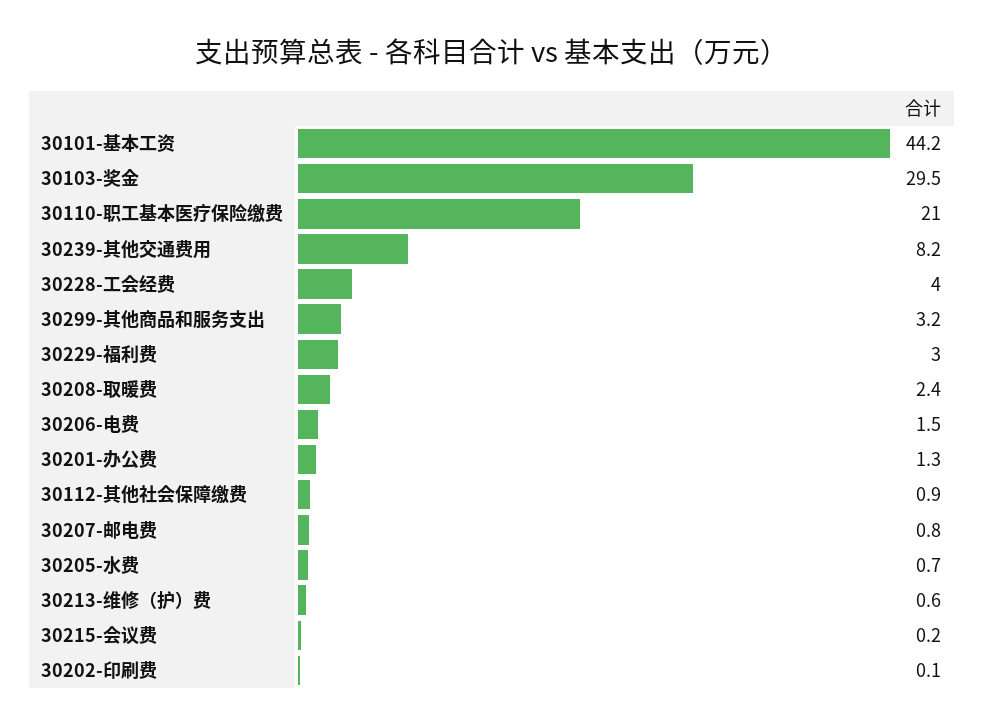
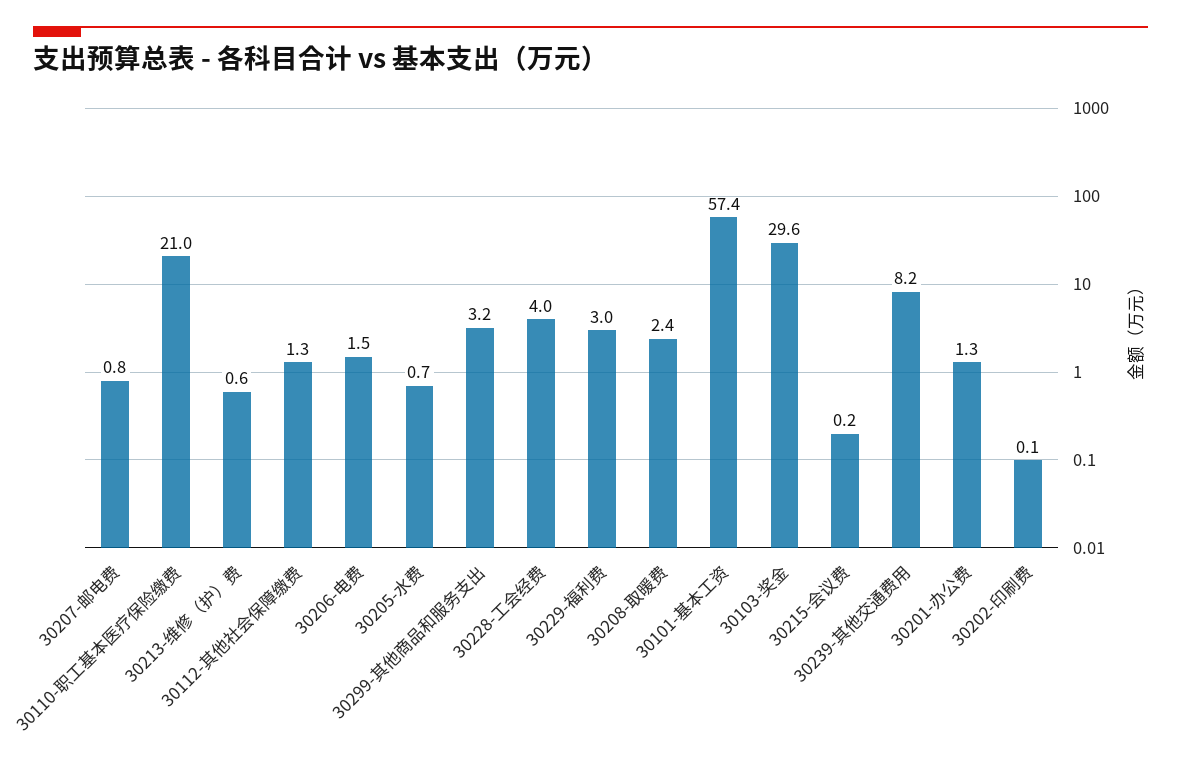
30101-基本工资: 44.2 -> 57.4
30103-奖金: 29.5 -> 29.6
30112-其他社会保障缴费: 0.9 -> 1.3

